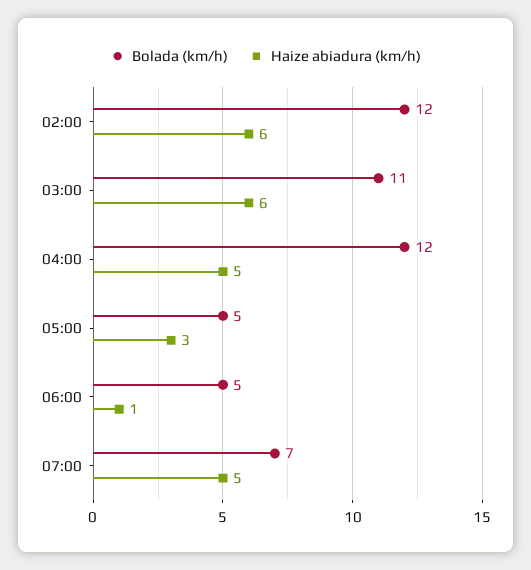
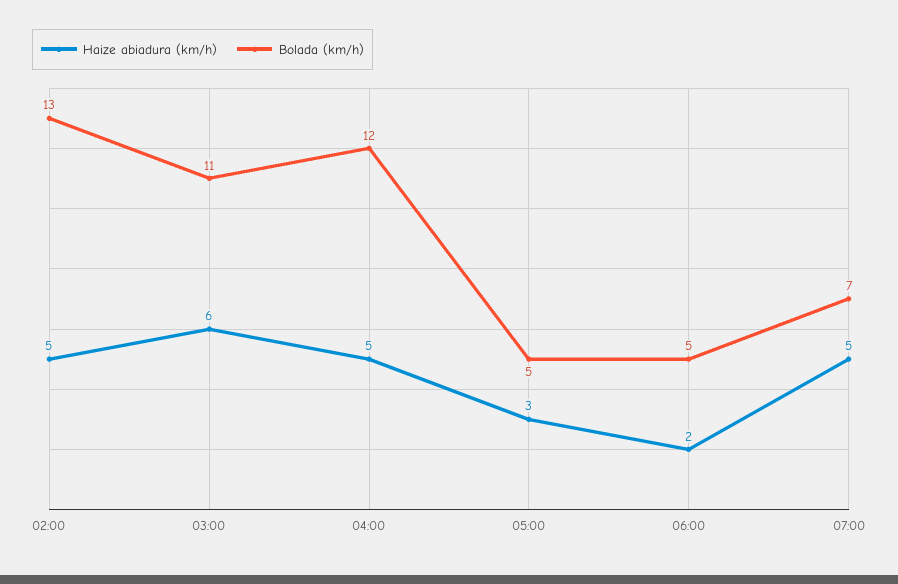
Bolada (km/h), 02:00: 12 -> 13
Haize abiadura (km/h), 02:00: 6 -> 5
Haize abiadura (km/h), 06:00: 1 -> 2

